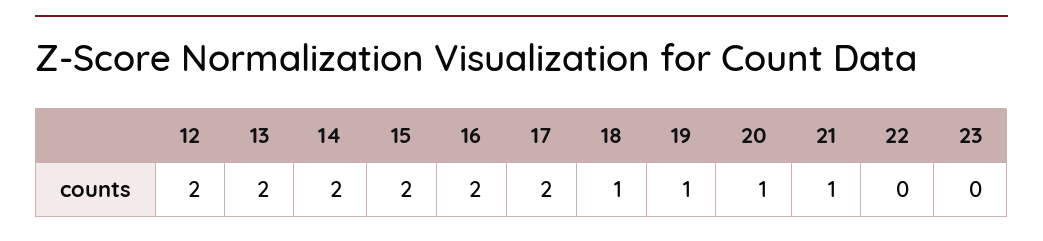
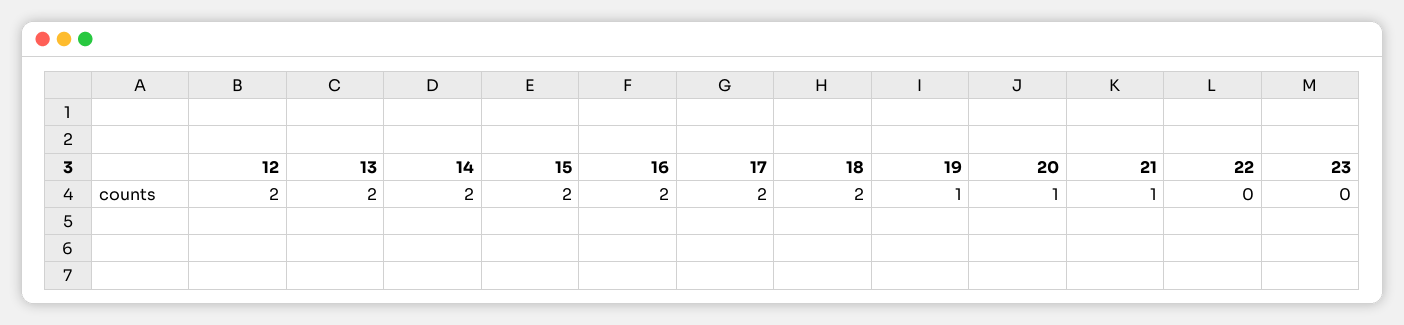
18: 1 -> 2

